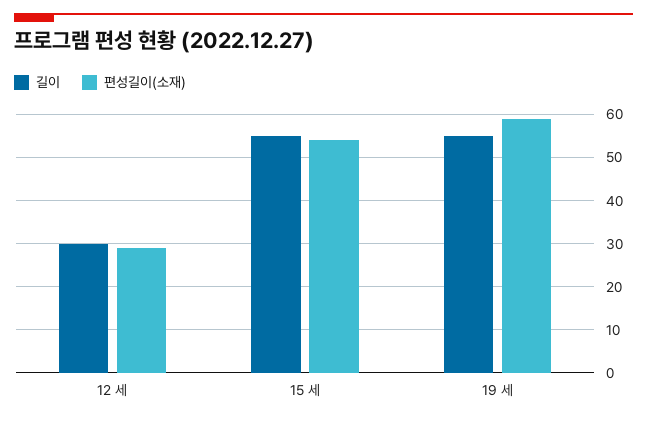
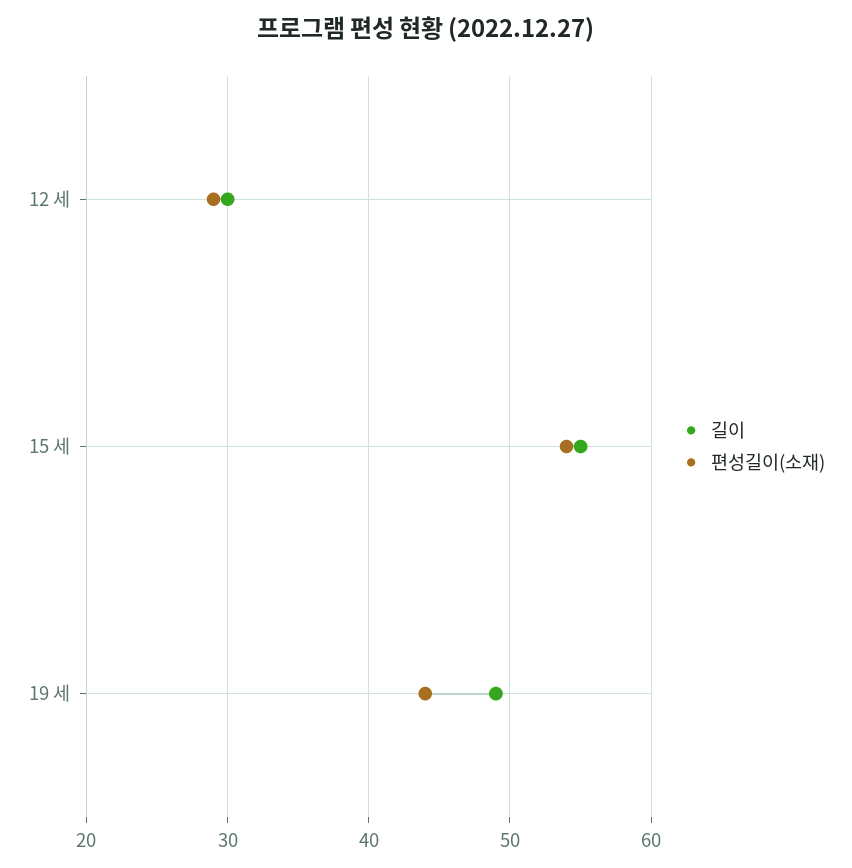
길이, 19 세: 55 -> 49
편성길이(소재), 19 세: 60 -> 44

